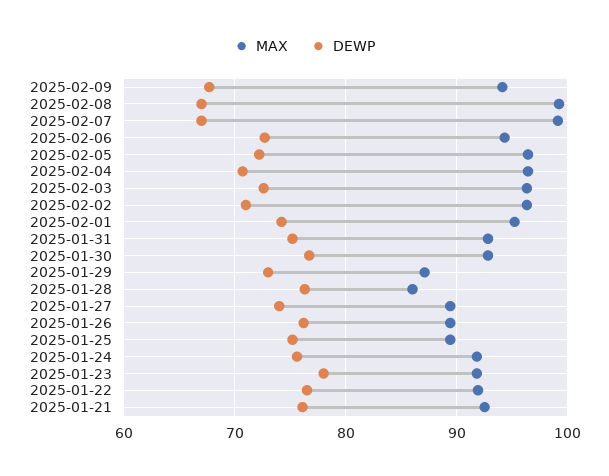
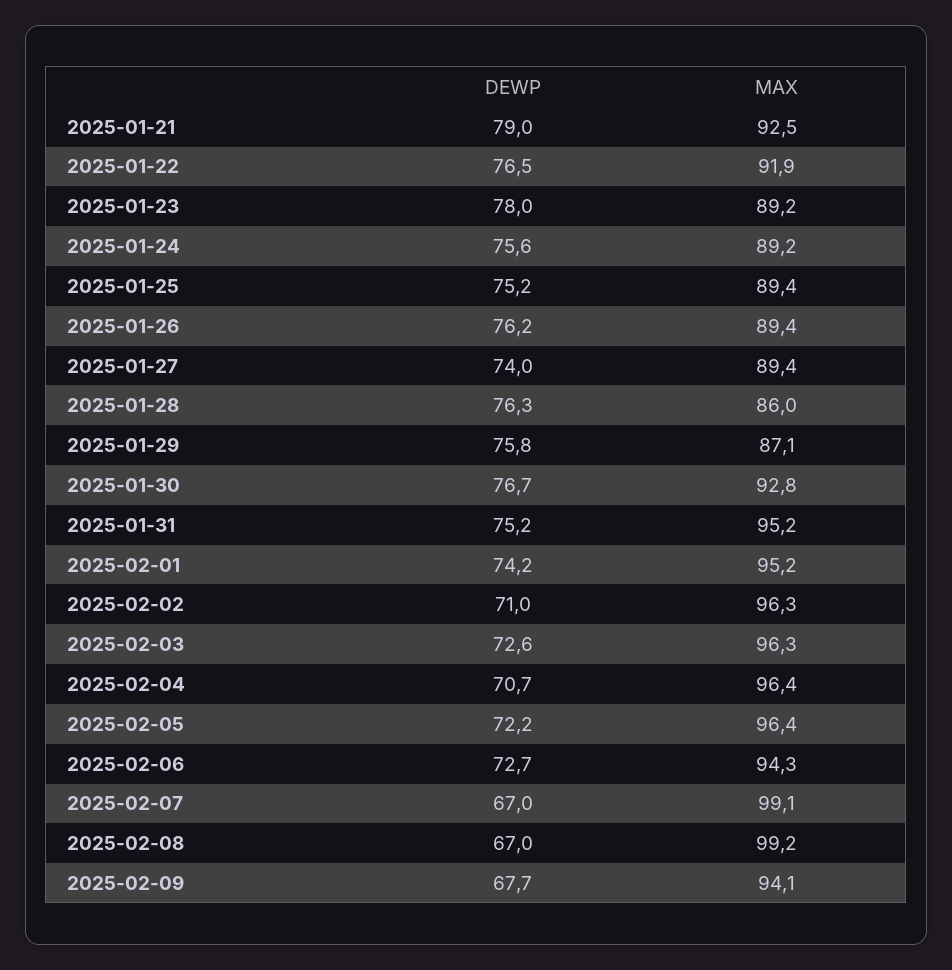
MAX, 2025-01-31: 93 -> 95.2
DEWP, 2025-01-29: 73 -> 75.8
MAX, 2025-01-24: 92 -> 89.2
MAX, 2025-01-23: 92 -> 89.2
DEWP, 2025-01-21: 76 -> 79

